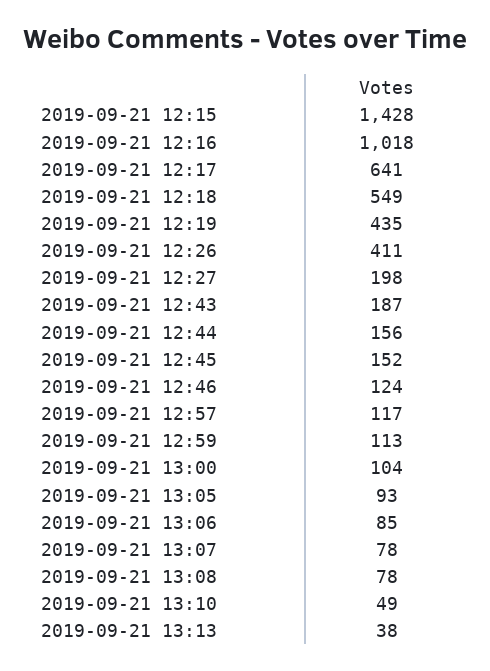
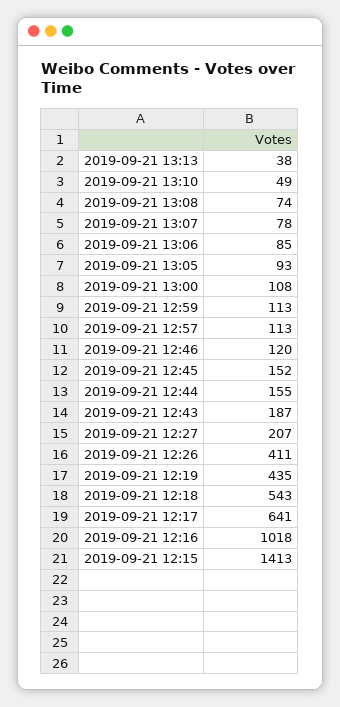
2019-09-21 12:15: 1428 -> 1413
2019-09-21 12:18: 549 -> 543
2019-09-21 12:27: 198 -> 207
2019-09-21 12:44: 156 -> 155
2019-09-21 12:46: 124 -> 120
2019-09-21 12:57: 117 -> 113
2019-09-21 13:00: 104 -> 108
2019-09-21 13:08: 78 -> 74

